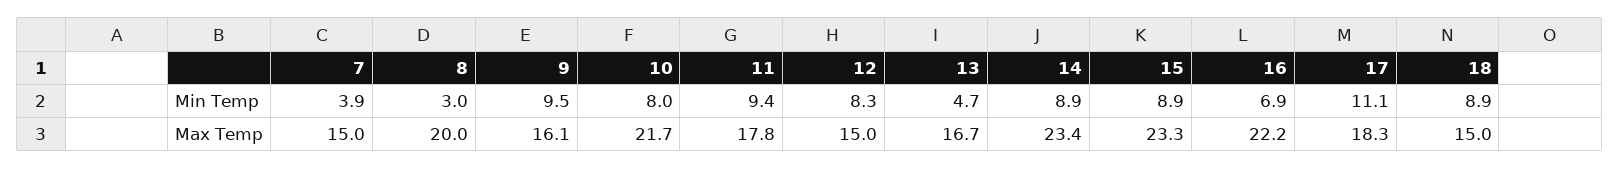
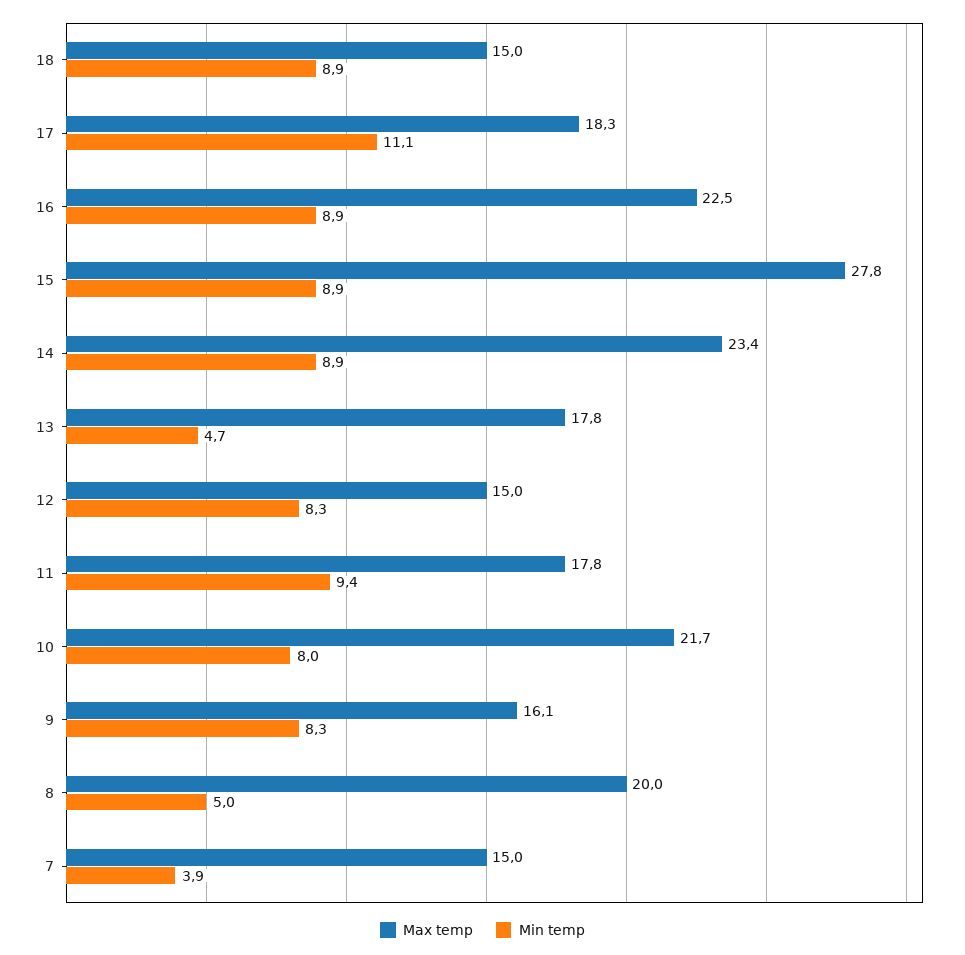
Min Temp, 8: 3 -> 5
Min Temp, 9: 9.5 -> 8.3
Min Temp, 16: 6.9 -> 8.9
Max Temp, 13: 16.7 -> 17.8
Max Temp, 15: 23.3 -> 27.8
Max Temp, 16: 22.2 -> 22.5

